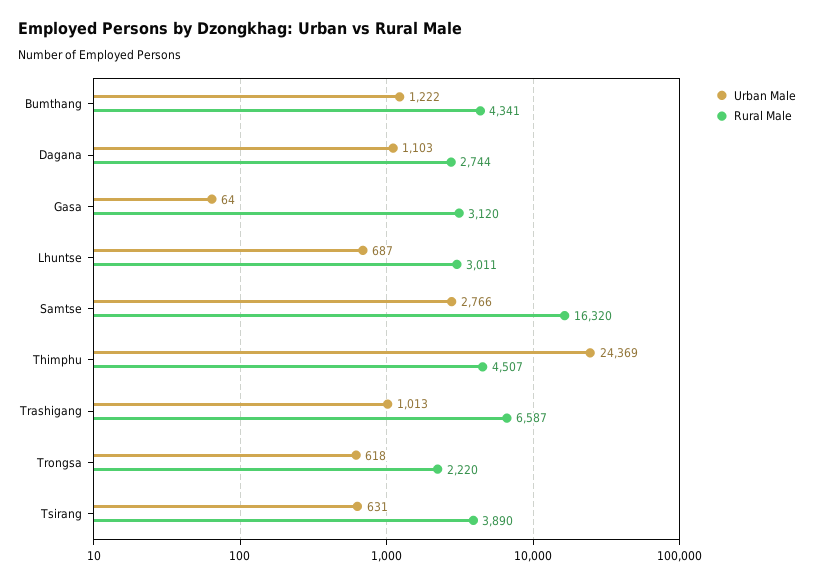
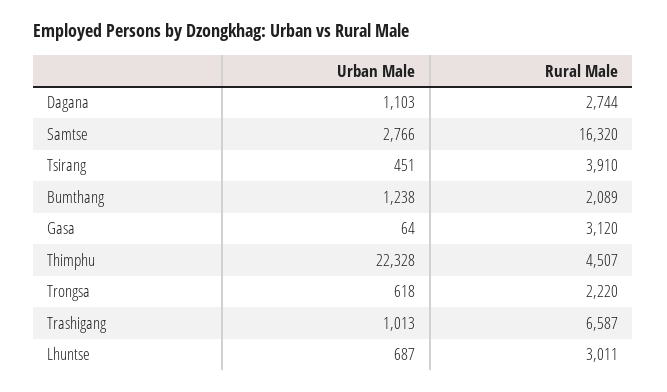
Urban Male, Bumthang: 1222 -> 1238
Rural Male, Bumthang: 4341 -> 2089
Urban Male, Thimphu: 24369 -> 22328
Urban Male, Tsirang: 631 -> 451
Rural Male, Tsirang: 3890 -> 3910

